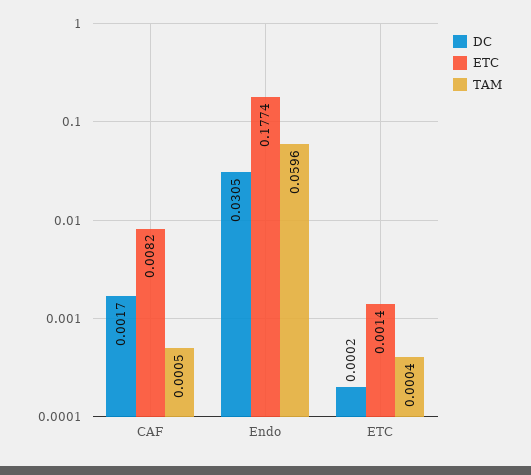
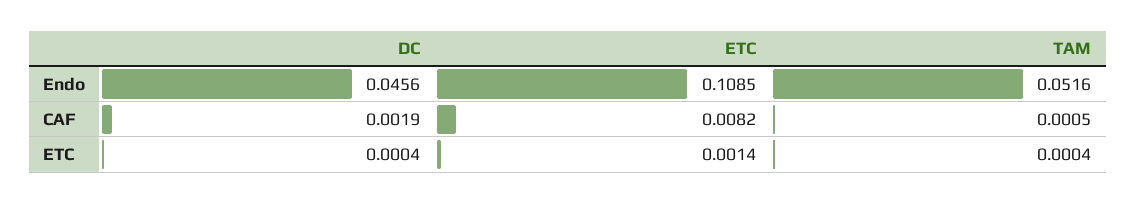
DC, CAF: 0.0017 -> 0.0019
DC, Endo: 0.0305 -> 0.0456
ETC, Endo: 0.1774 -> 0.1085
TAM, Endo: 0.0596 -> 0.0516
DC, ETC: 0.0002 -> 0.0004

